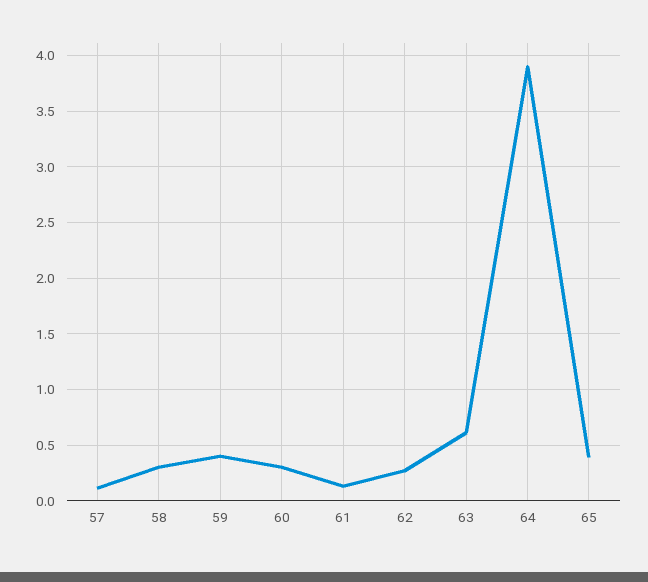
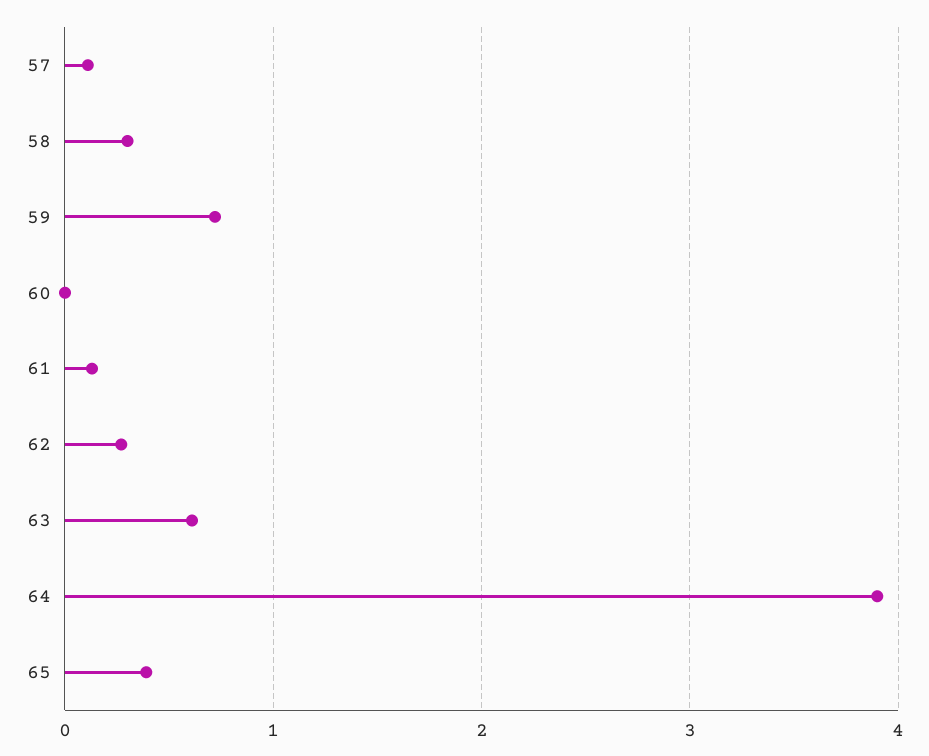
59: 0.4 -> 0.7
60: 0.3 -> 0

